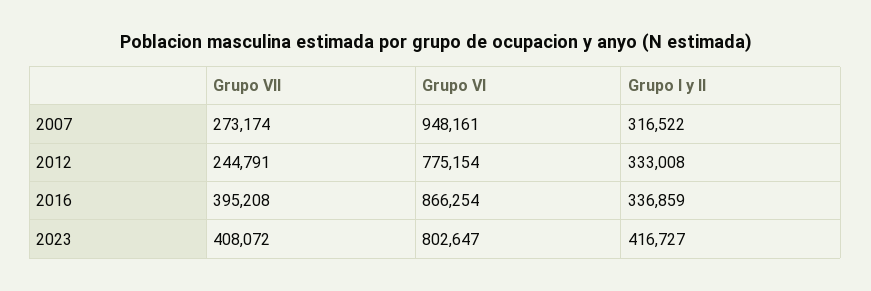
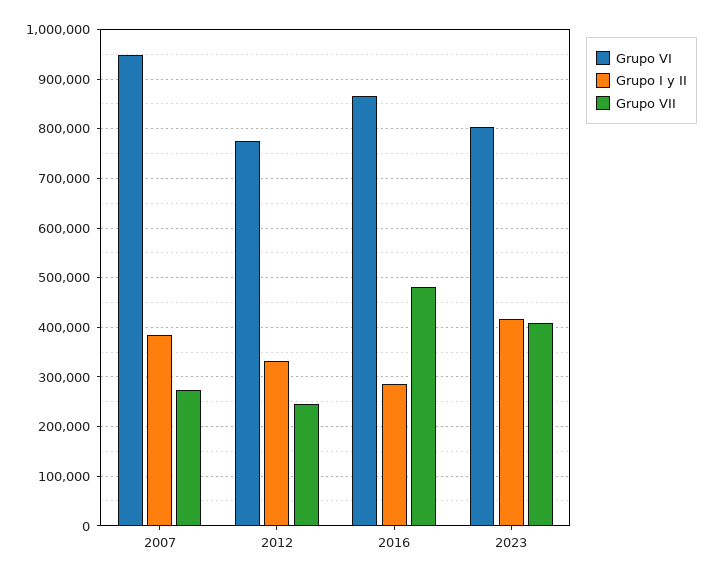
Grupo I y II, 2007: 316522 -> 380000
Grupo VII, 2016: 395208 -> 480000
Grupo I y II, 2016: 336859 -> 280000

